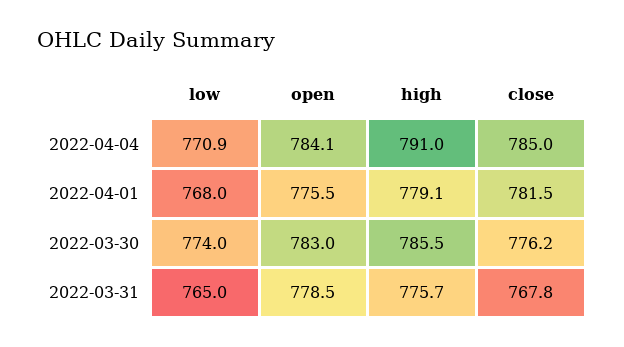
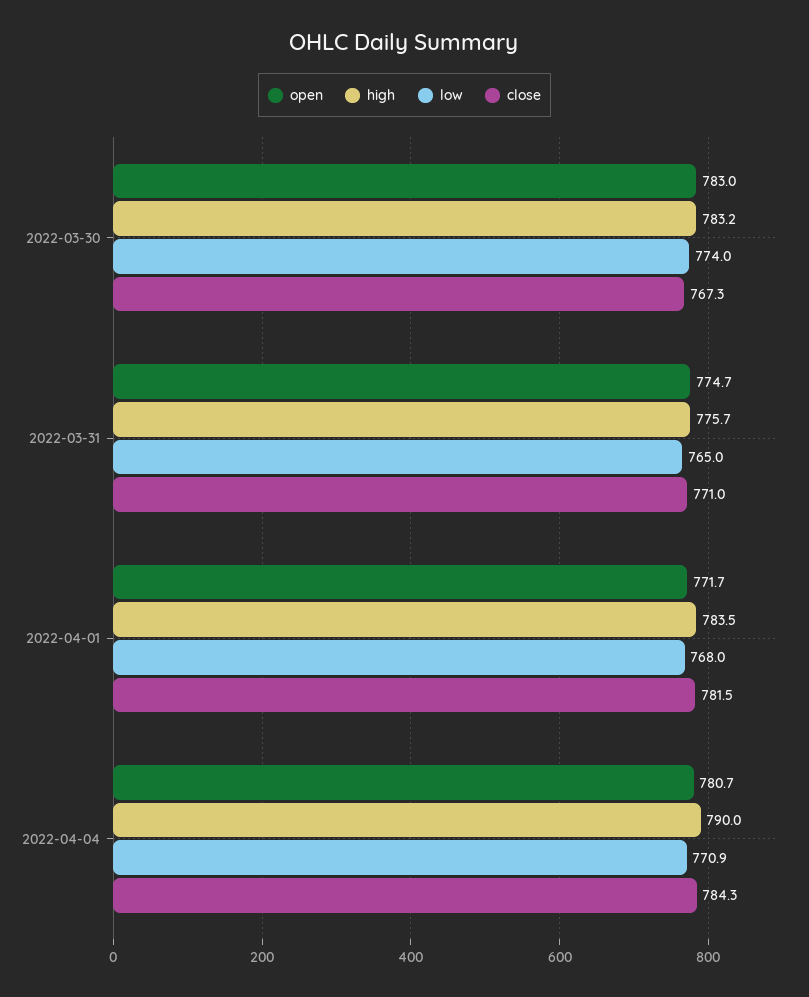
open, 2022-04-04: 784.1 -> 780.7
high, 2022-04-04: 791 -> 790
close, 2022-04-04: 785 -> 784.3
open, 2022-04-01: 775.5 -> 771.7
high, 2022-04-01: 779.1 -> 783.5
high, 2022-03-30: 785.5 -> 783.2
close, 2022-03-30: 776.2 -> 767.3
open, 2022-03-31: 778.5 -> 774.7
close, 2022-03-31: 767.8 -> 771

